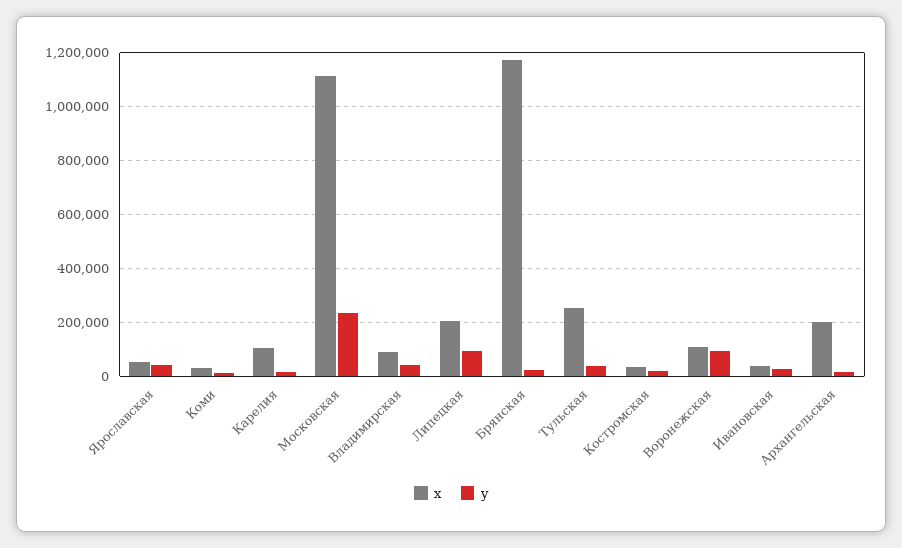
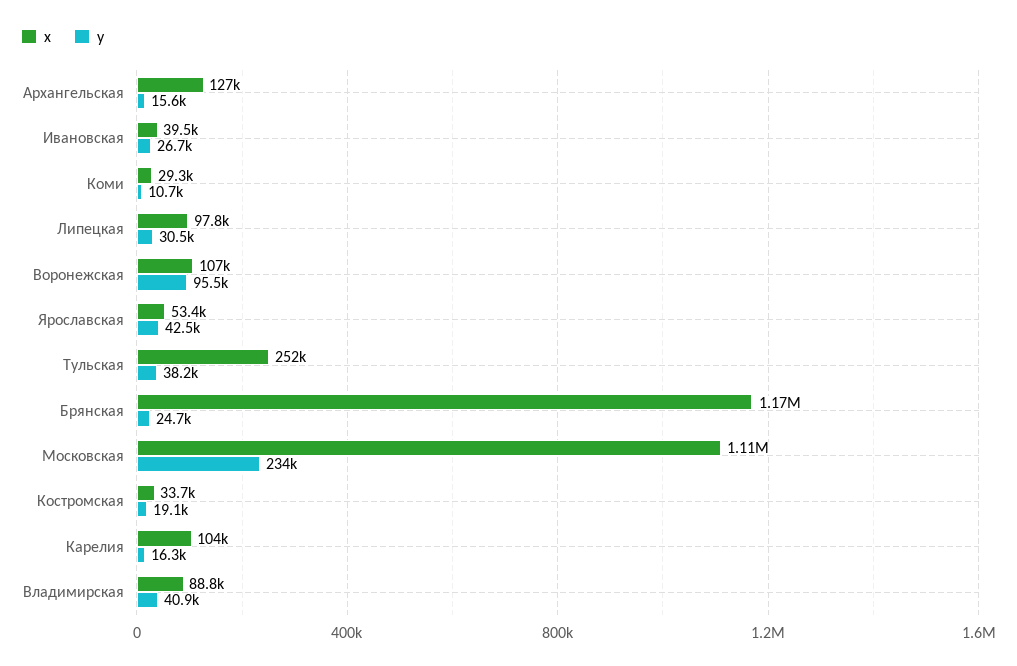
x, Липецкая: 200000 -> 97800
y, Липецкая: 100000 -> 30500
x, Архангельская: 200000 -> 127000

